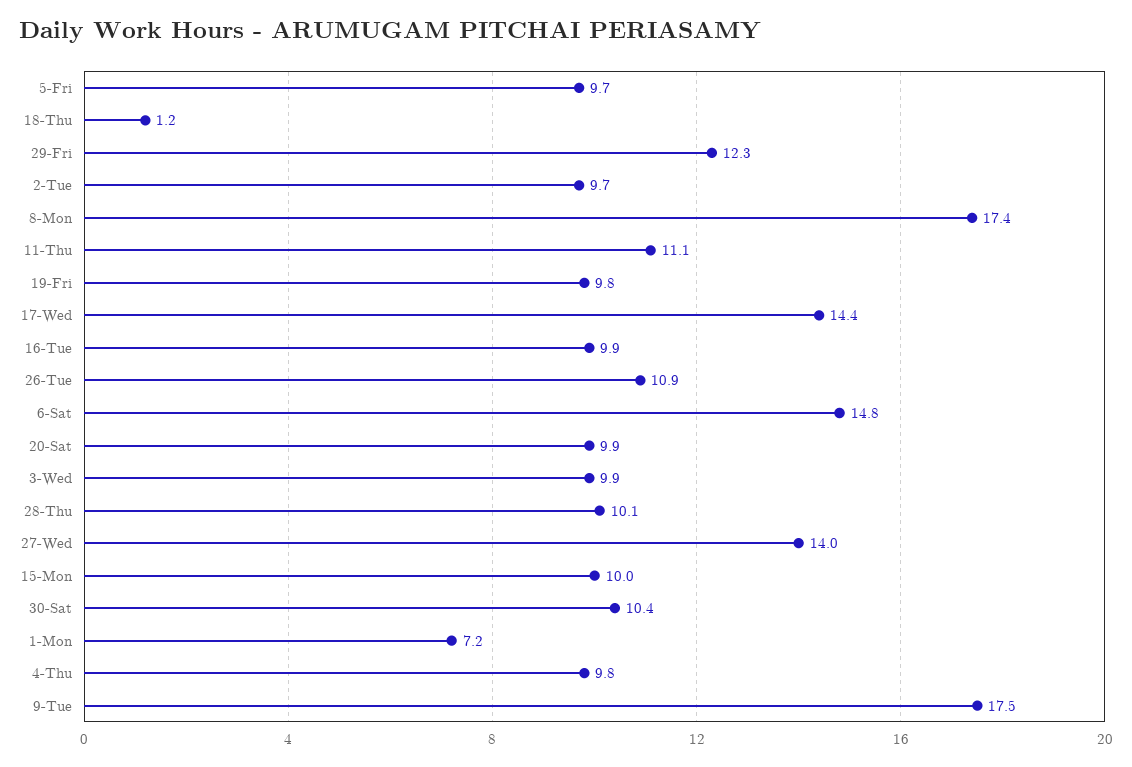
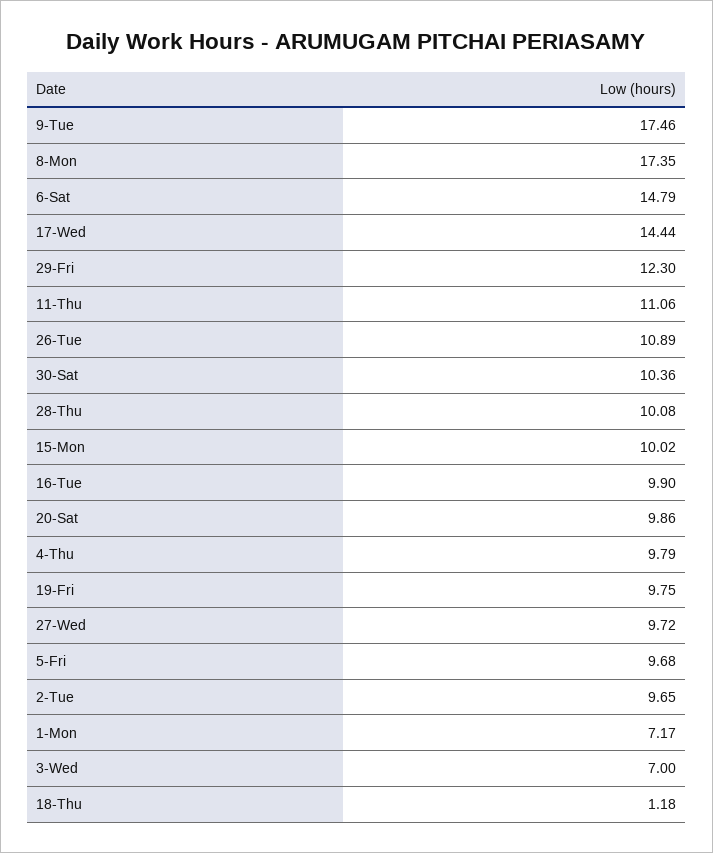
3-Wed: 9.9 -> 7
27-Wed: 14 -> 9.72

